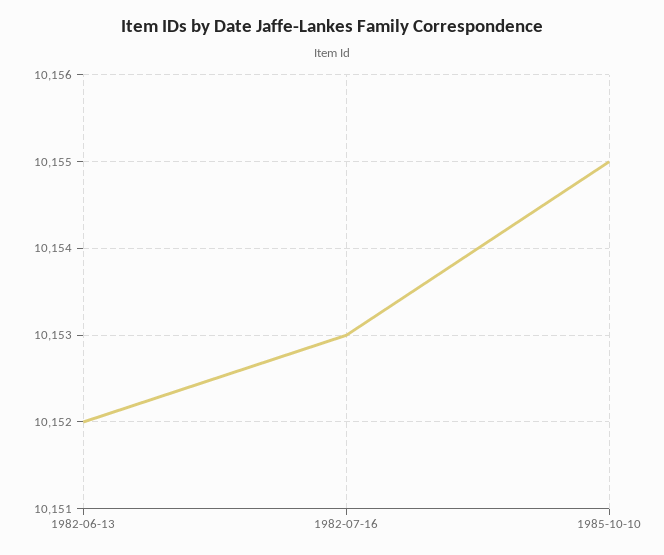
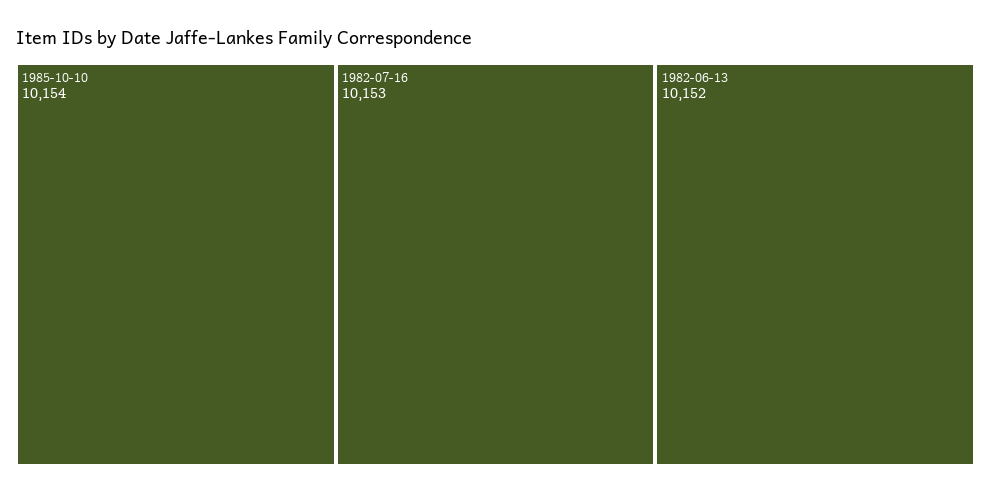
1985-10-10: 10155 -> 10154

